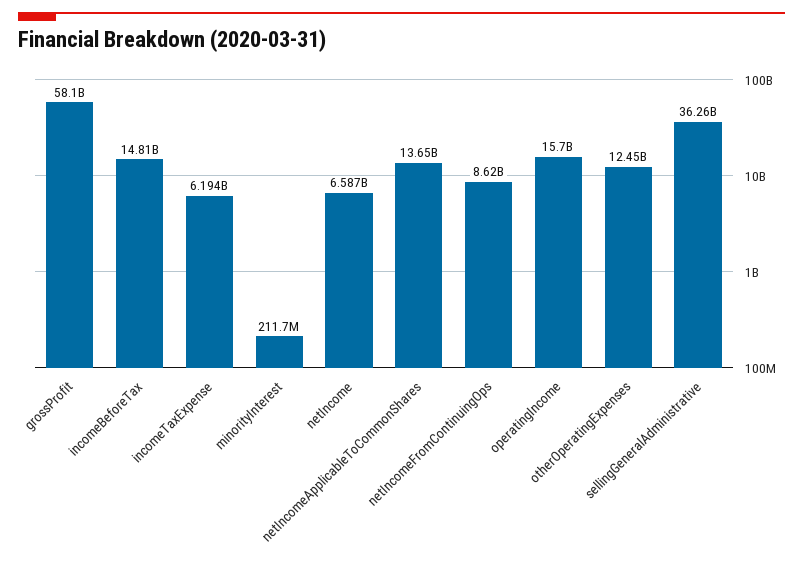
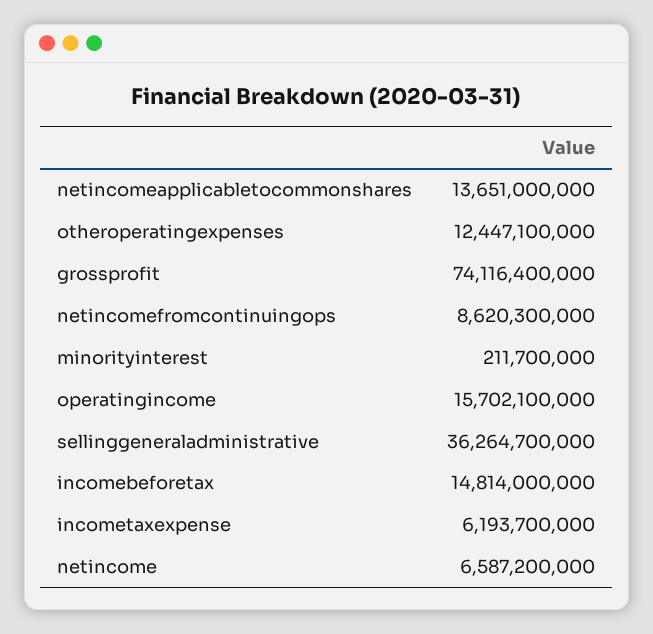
grossProfit: 58100000000 -> 74116400000

